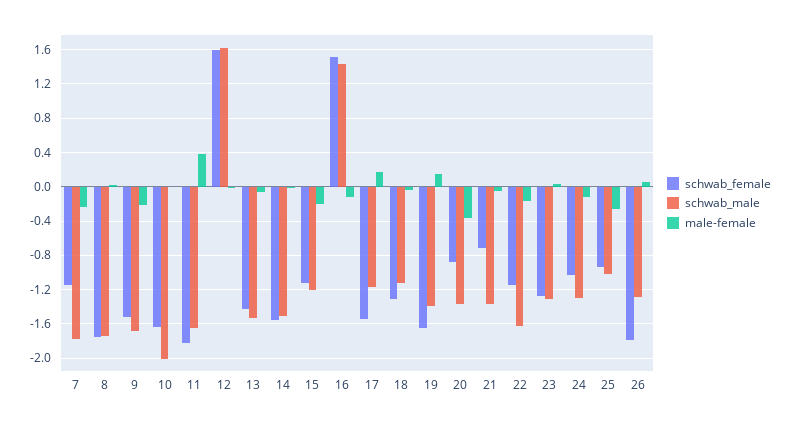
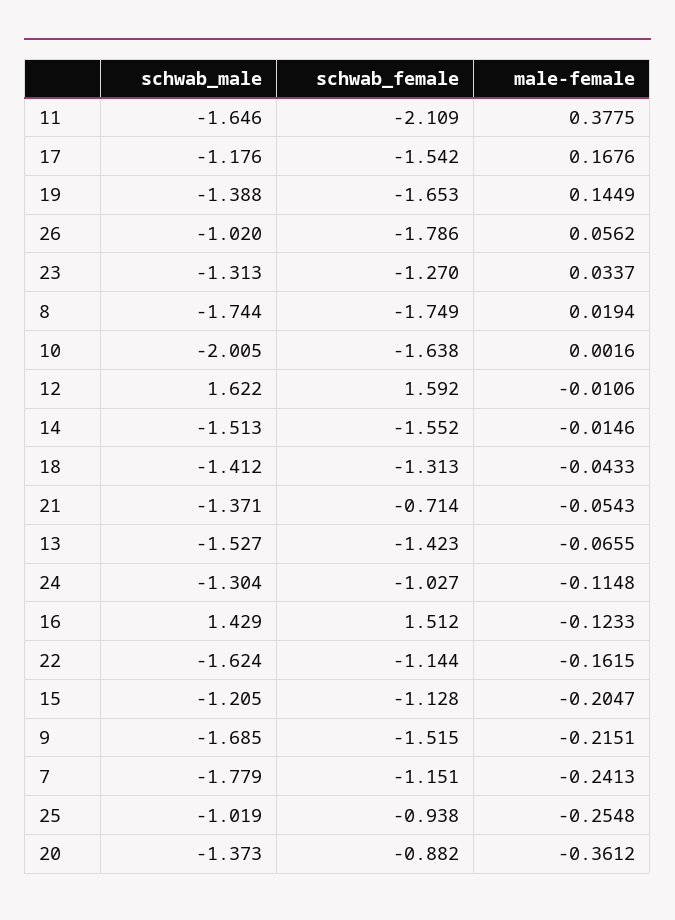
schwab_female, 11: -1.8 -> -2.109
schwab_male, 18: -1.1 -> -1.412
schwab_male, 26: -1.3 -> -1.02

